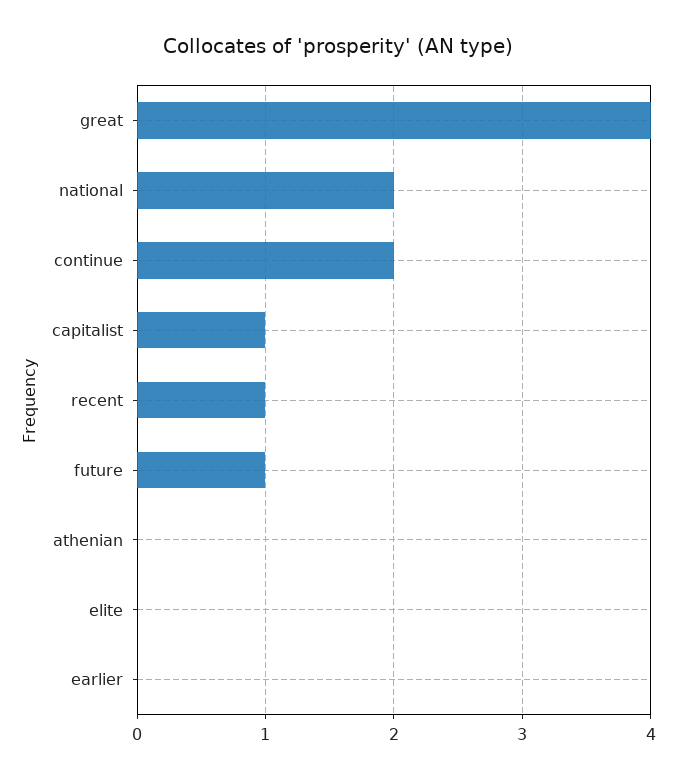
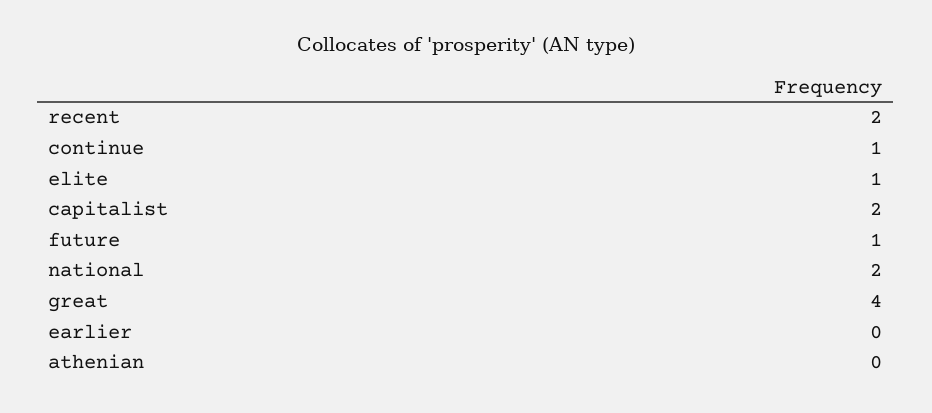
continue: 2 -> 1
capitalist: 1 -> 2
recent: 1 -> 2
elite: 0 -> 1

